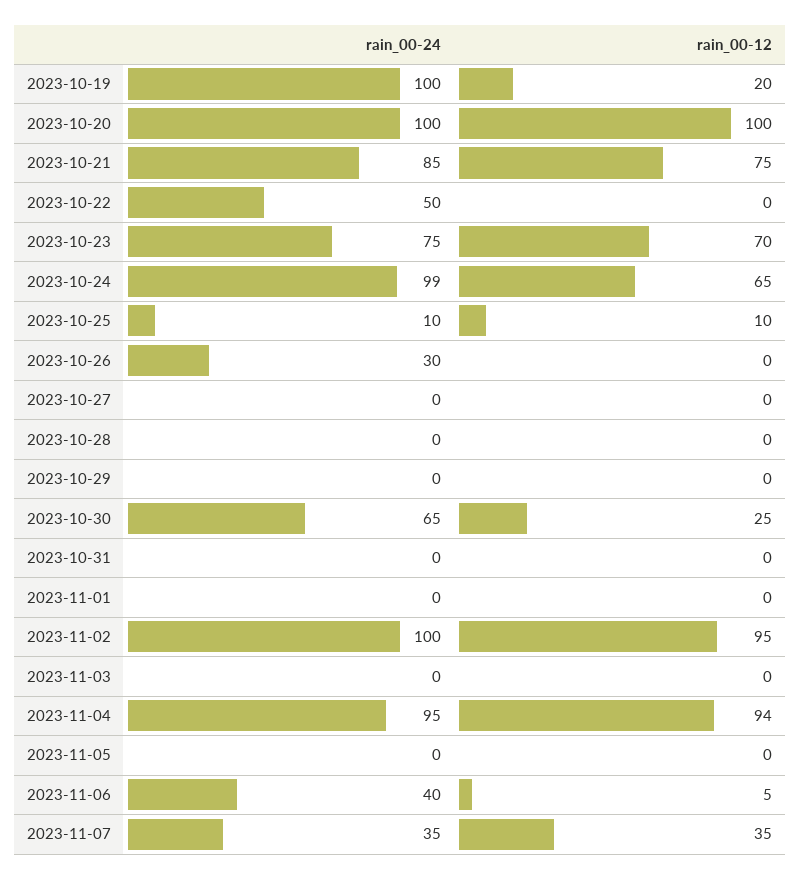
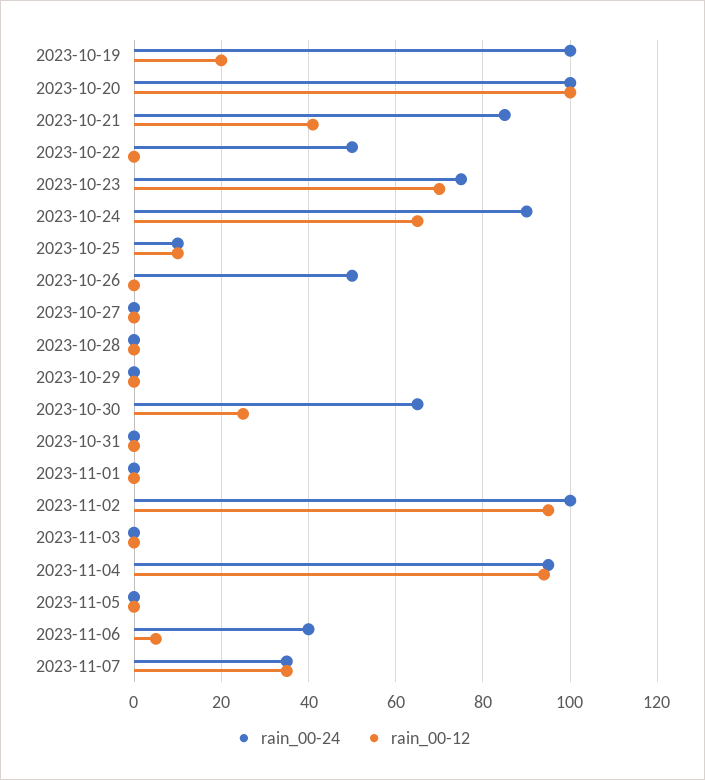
rain_00-12, 2023-10-21: 75 -> 40
rain_00-24, 2023-10-24: 99 -> 90
rain_00-24, 2023-10-26: 30 -> 50

